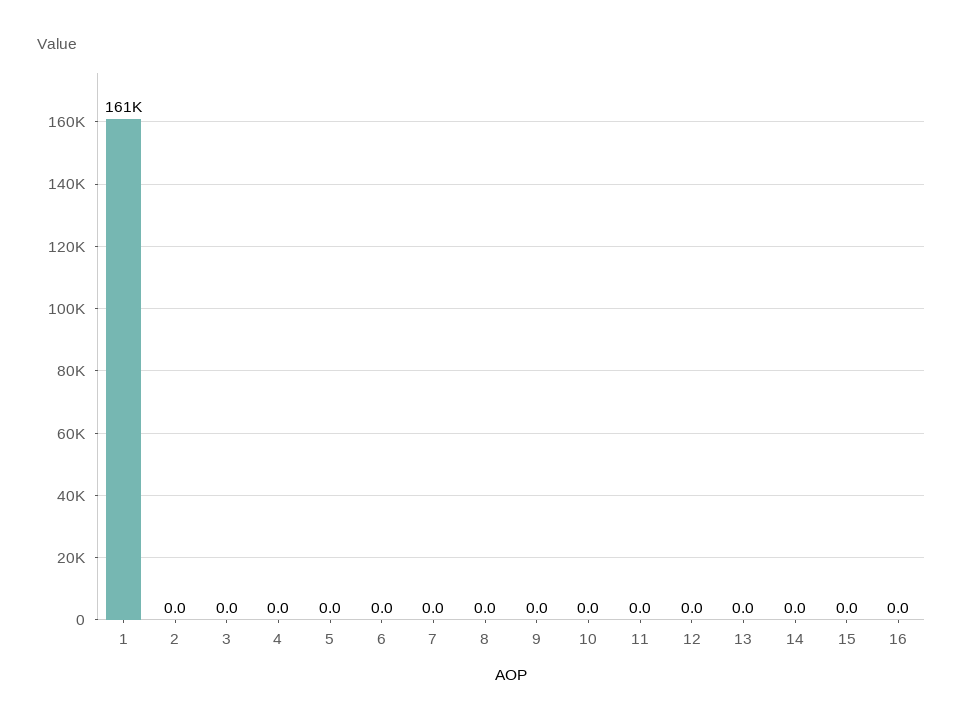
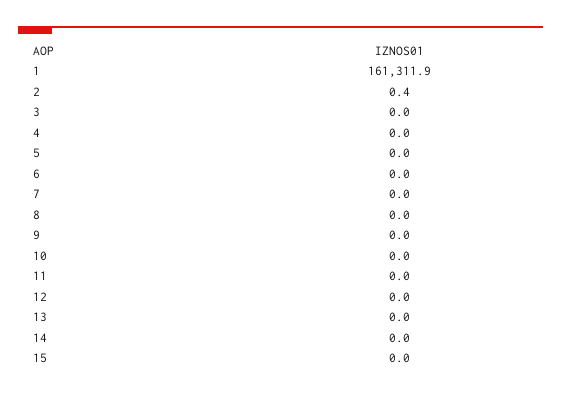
2: 0 -> 0.4
16: 0 -> none

